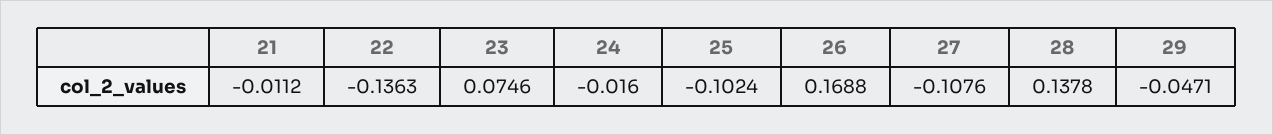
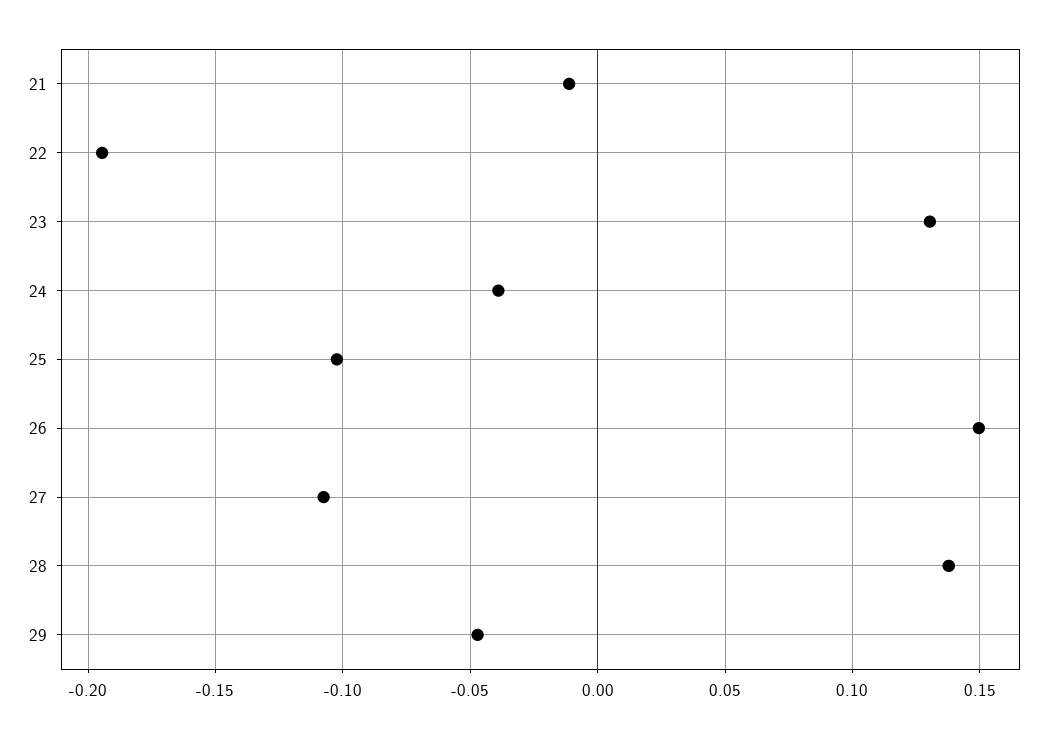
22: -0.1363 -> -0.195
23: 0.0746 -> 0.13
24: -0.016 -> -0.04
26: 0.1688 -> 0.15

